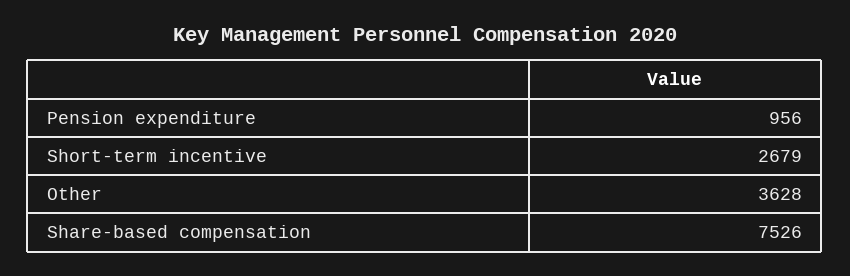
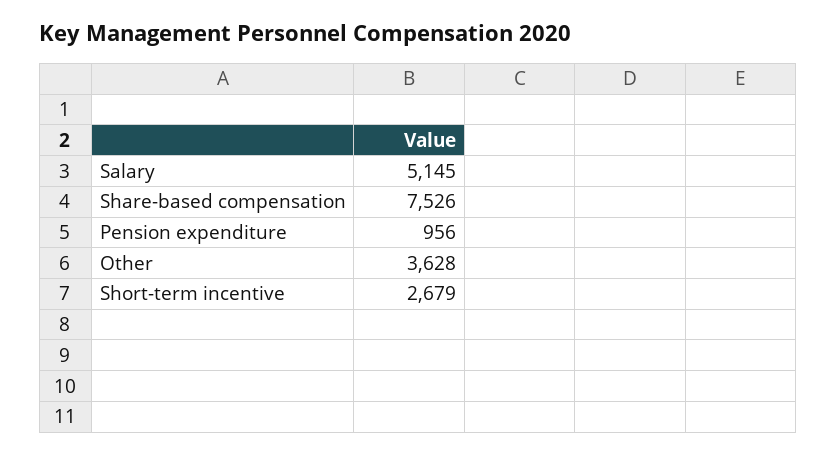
Salary: none -> 5145

